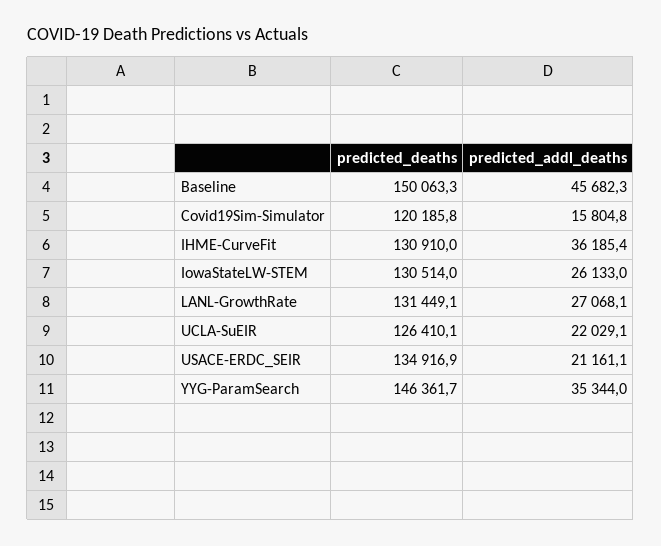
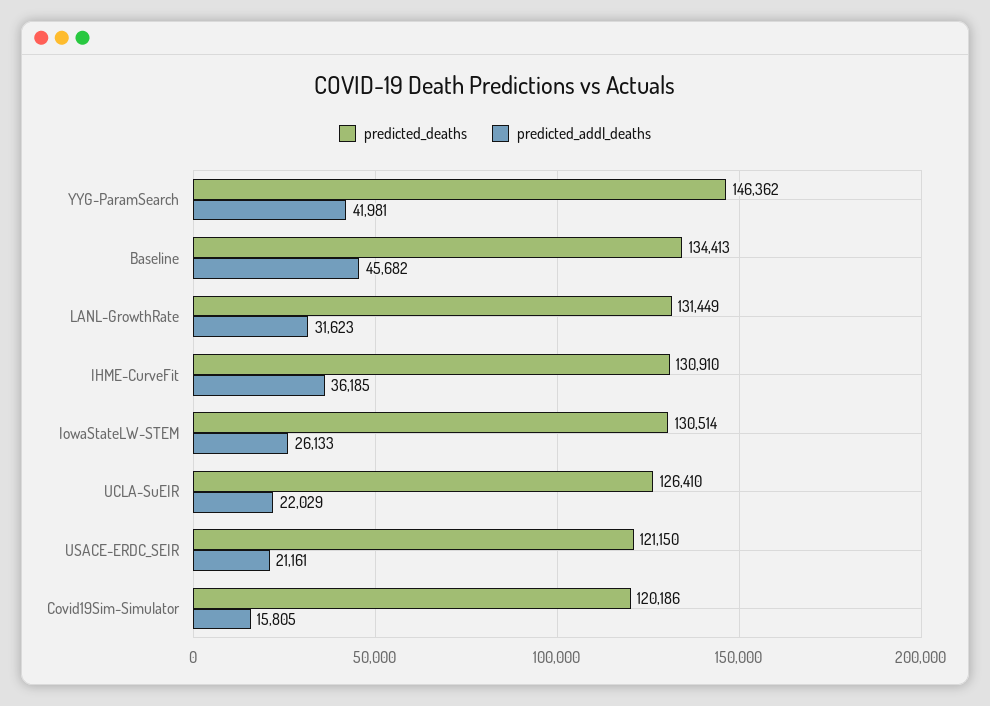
predicted_deaths, Baseline: 150063.3 -> 134413
predicted_addl_deaths, LANL-GrowthRate: 27068.1 -> 31623
predicted_deaths, USACE-ERDC_SEIR: 134916.9 -> 121150
predicted_addl_deaths, YYG-ParamSearch: 35344 -> 41981

